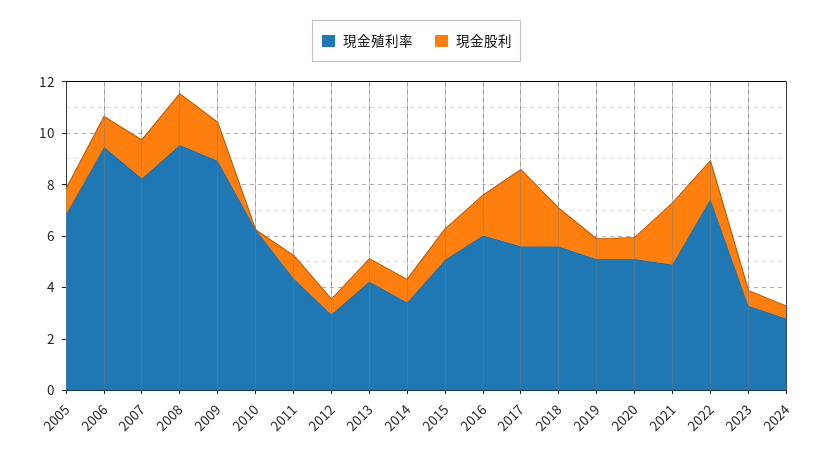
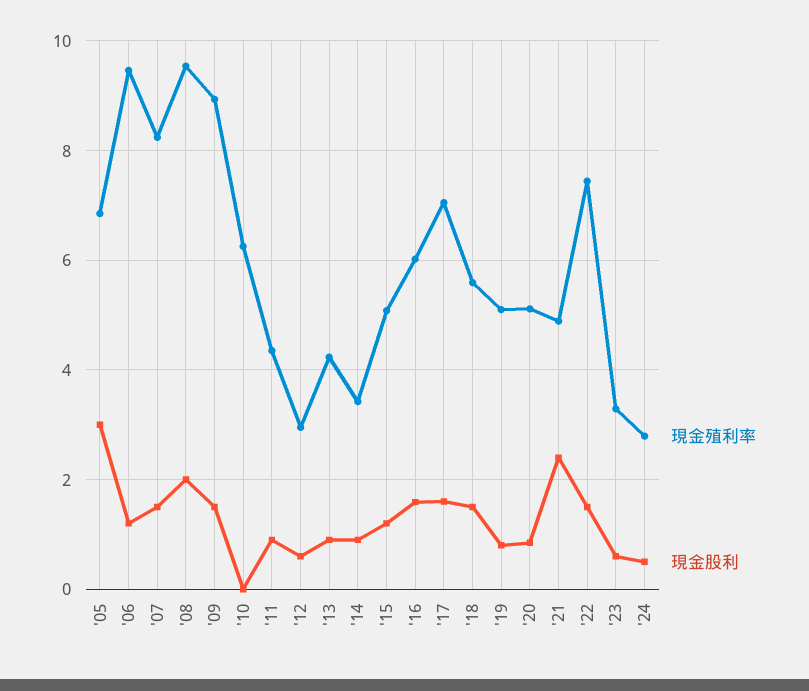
現金股利, 2005: 1 -> 3
現金殖利率, 2017: 5.5 -> 7
現金股利, 2017: 3 -> 1.6

